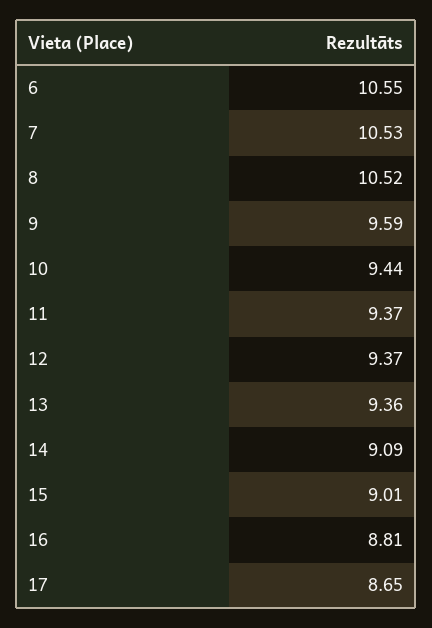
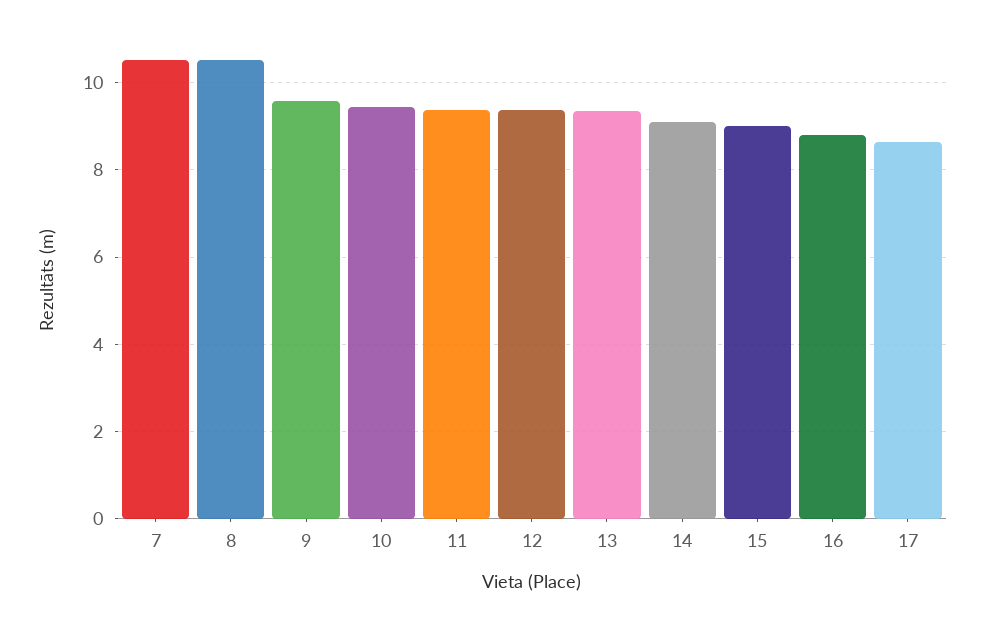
6: 10.55 -> none

